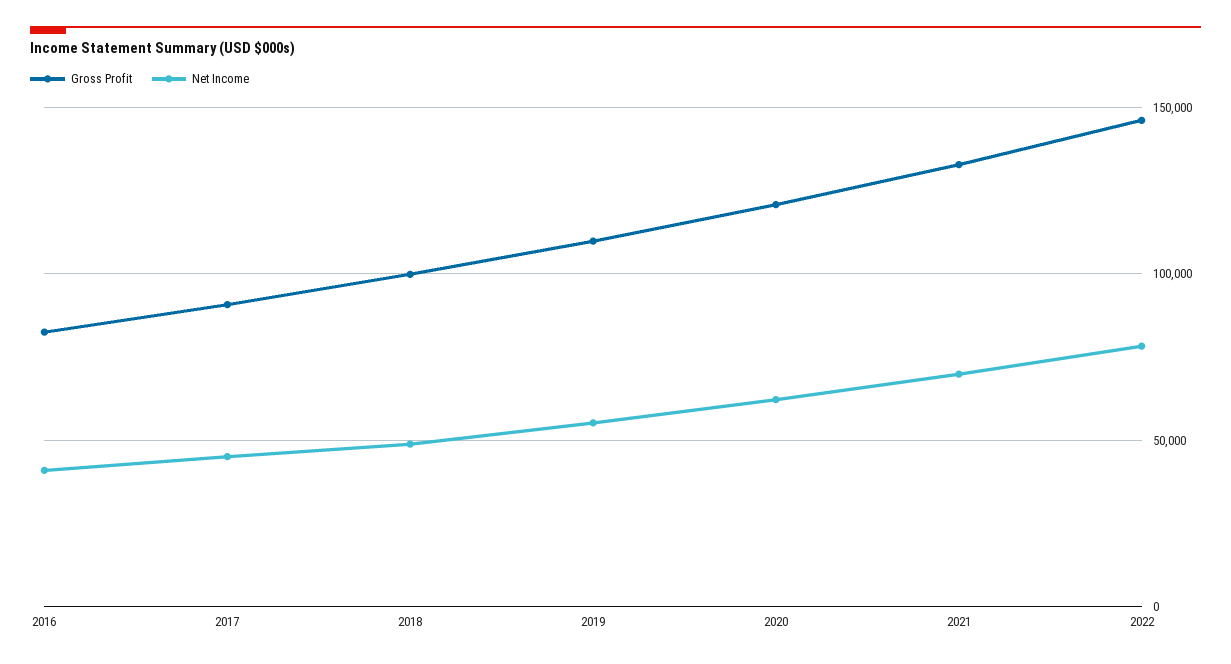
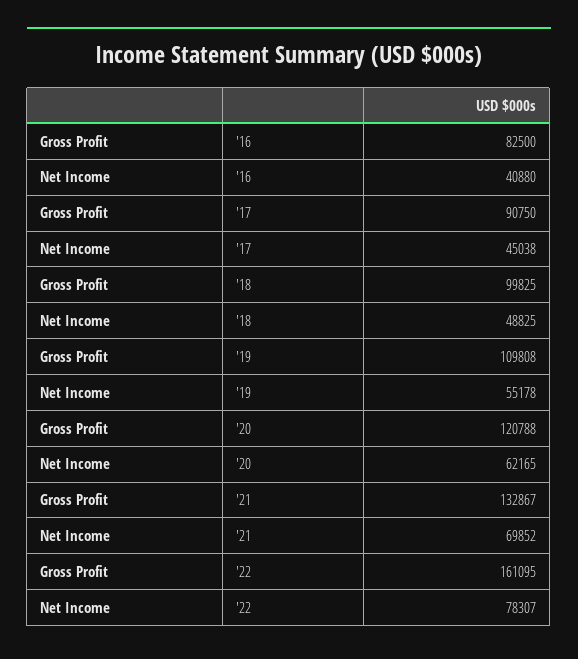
Gross Profit, 2022: 145000 -> 161095

